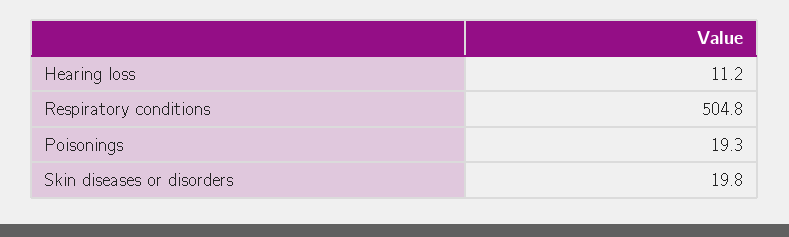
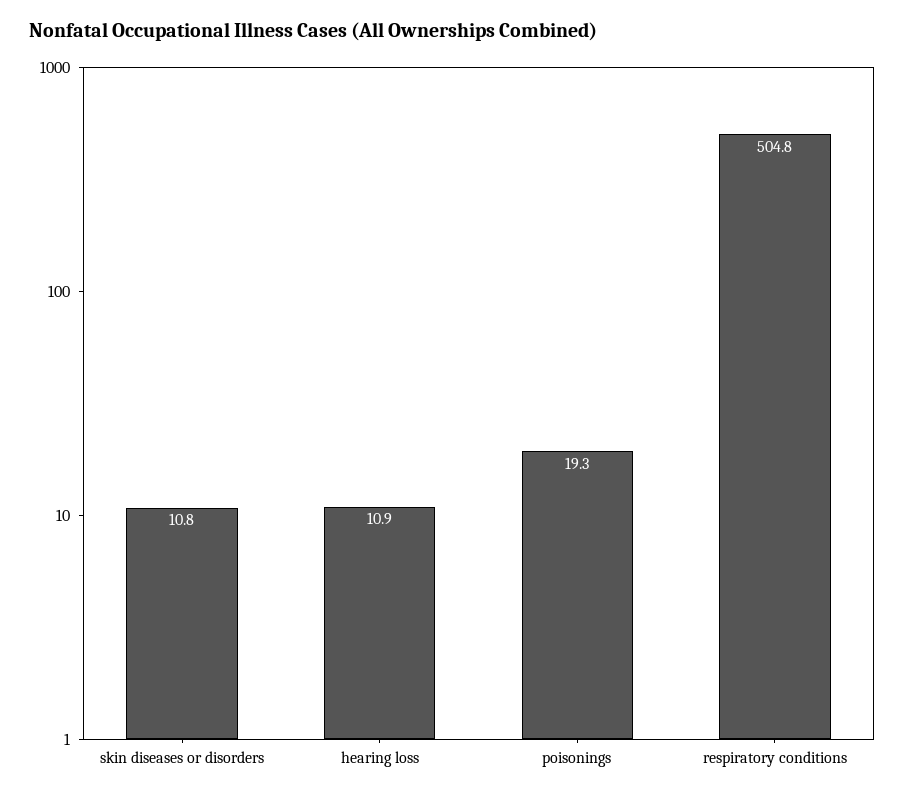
Hearing loss: 11.2 -> 10.9
Skin diseases or disorders: 19.8 -> 10.8

